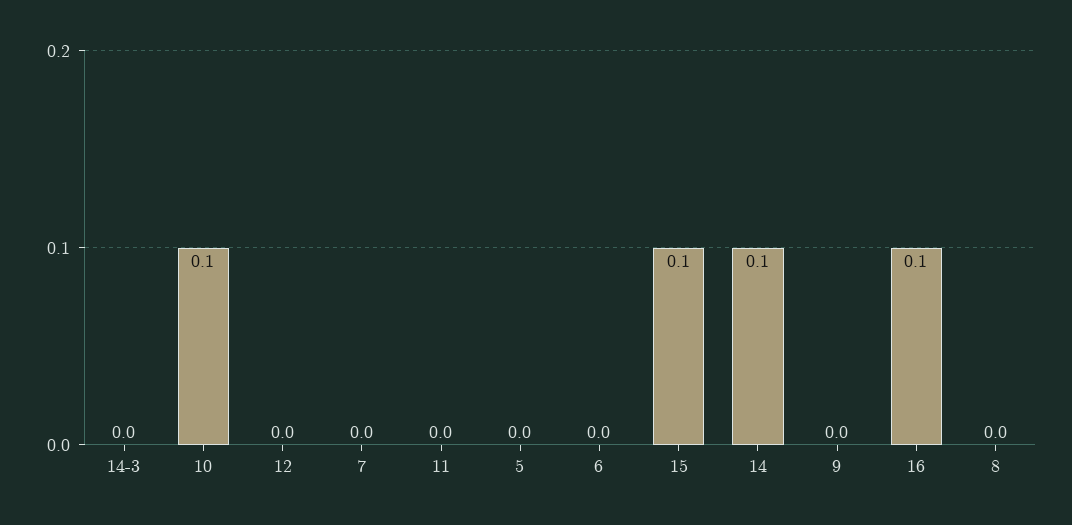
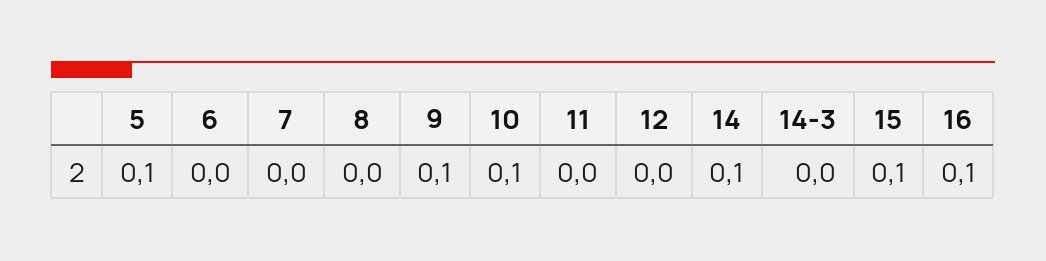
5: 0 -> 0.1
9: 0 -> 0.1

